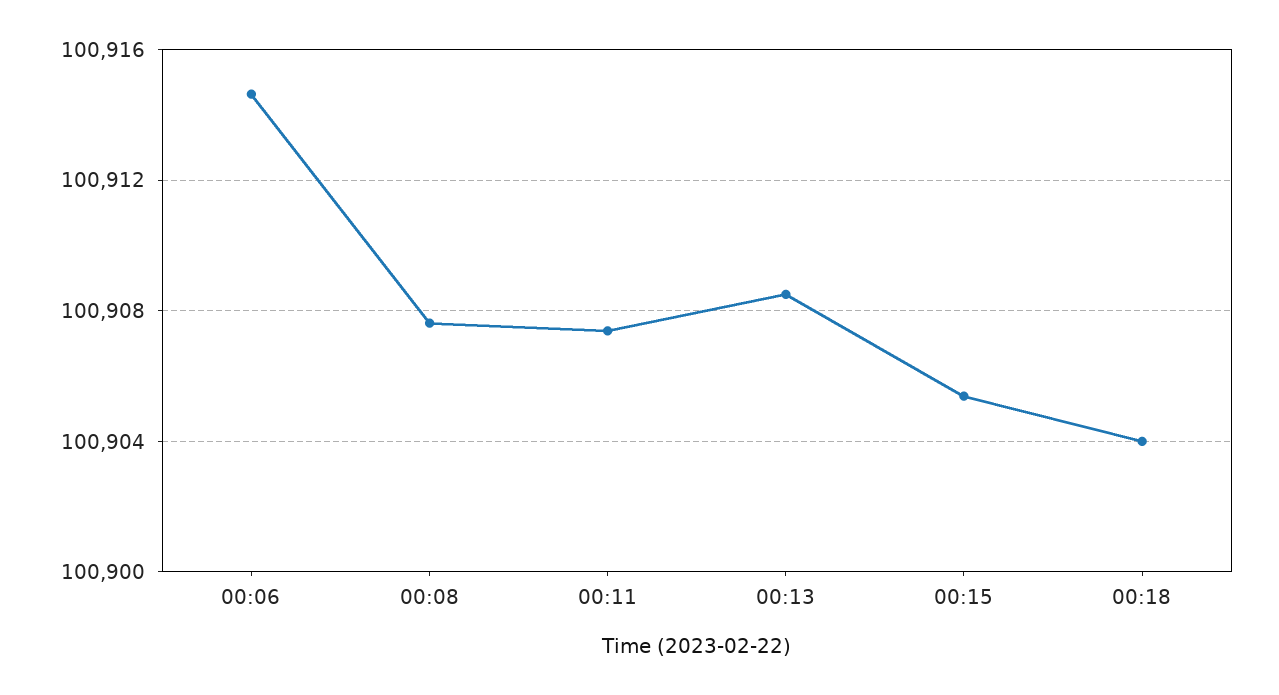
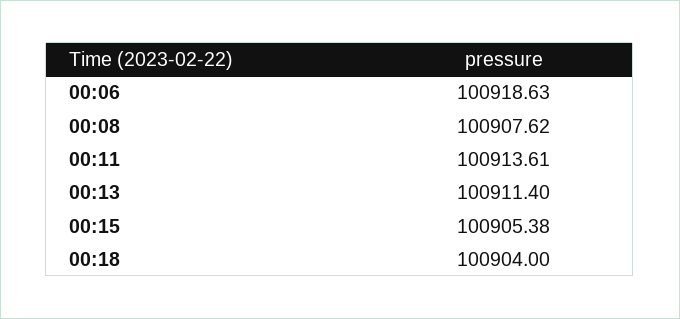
00:06: 100914.5 -> 100918.63
00:11: 100907.5 -> 100913.61
00:13: 100908.5 -> 100911.4

